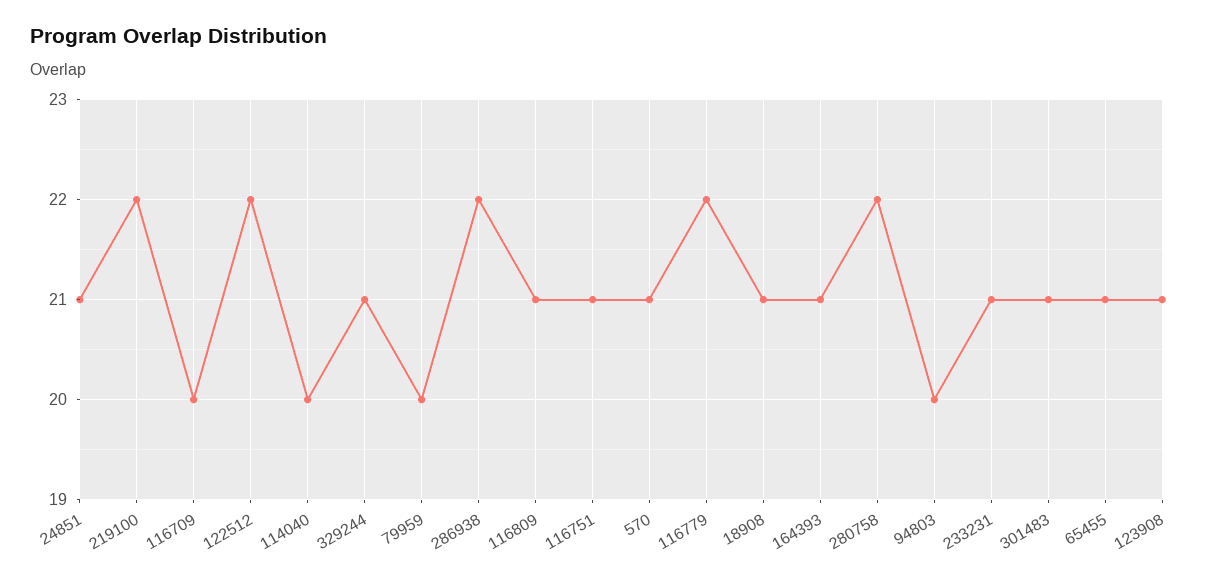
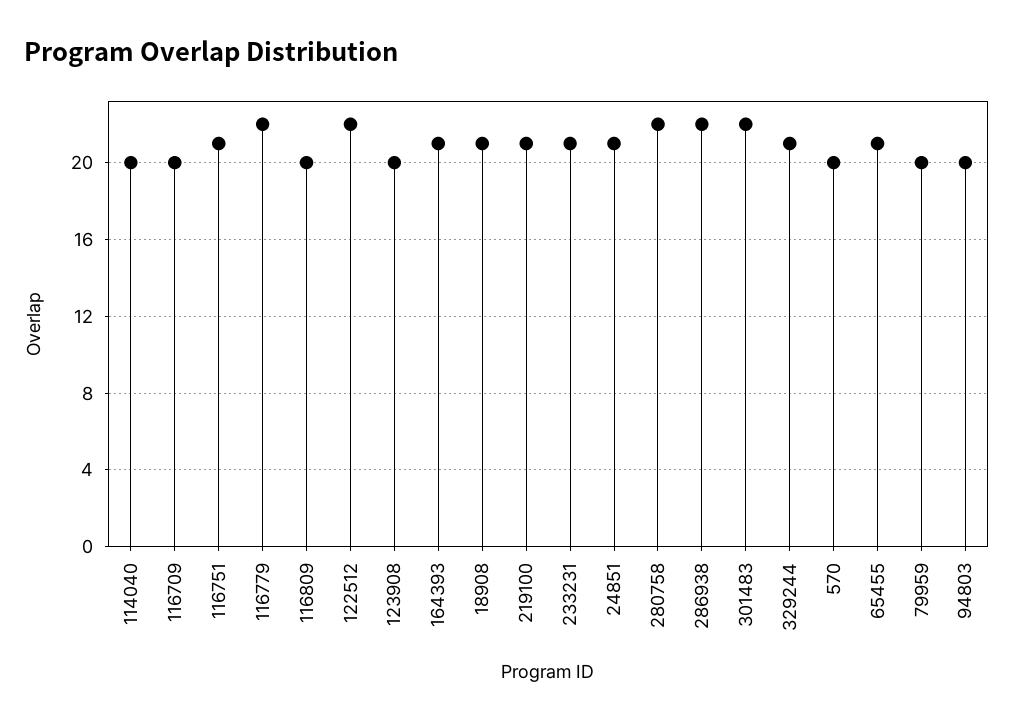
219100: 22 -> 21
116809: 21 -> 20
570: 21 -> 20
301483: 21 -> 22
123908: 21 -> 20

